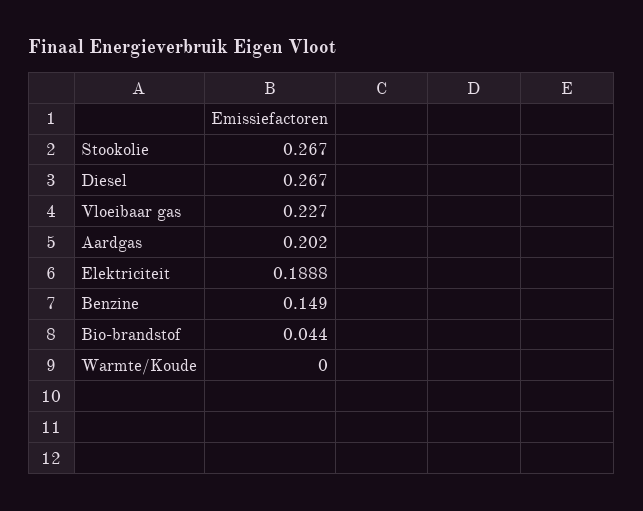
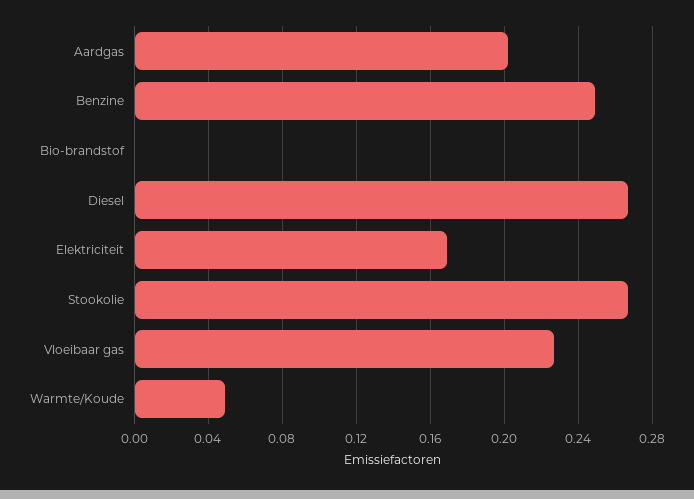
Elektriciteit: 0.1888 -> 0.17
Benzine: 0.149 -> 0.25
Bio-brandstof: 0.044 -> 0
Warmte/Koude: 0 -> 0.05

